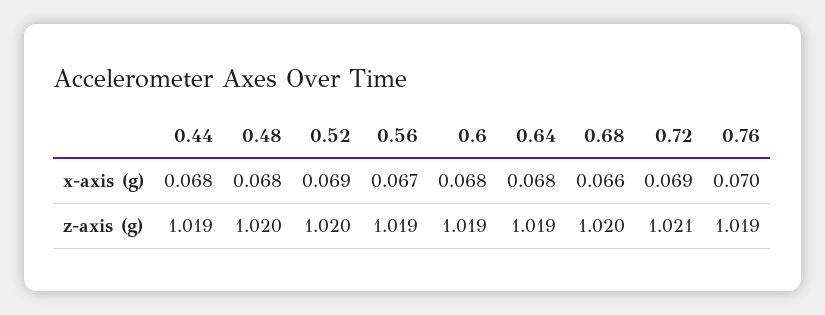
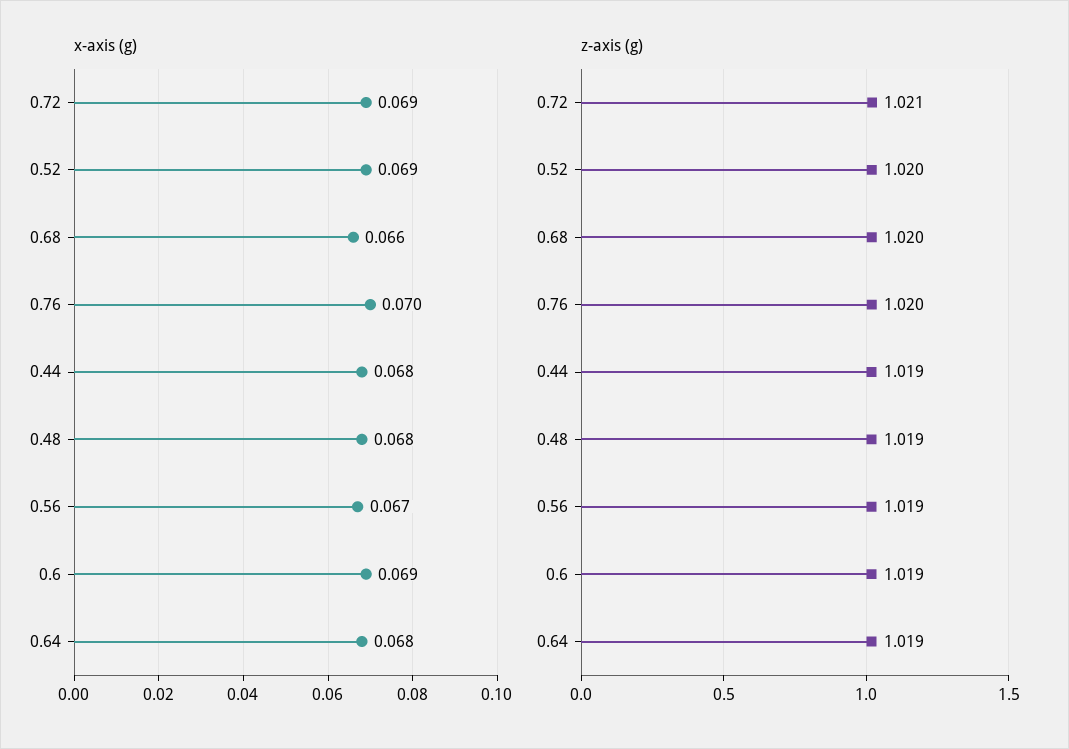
x-axis (g), 0.6: 0.068 -> 0.069
z-axis (g), 0.48: 1.02 -> 1.019
z-axis (g), 0.76: 1.019 -> 1.02

